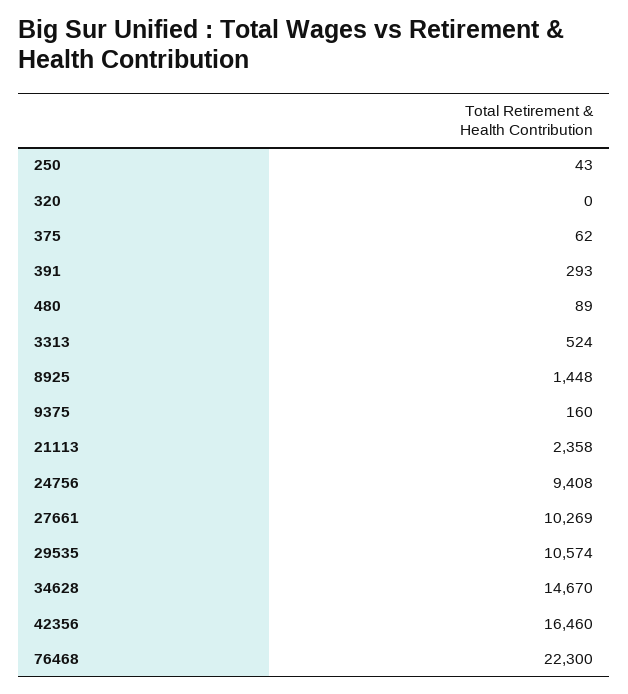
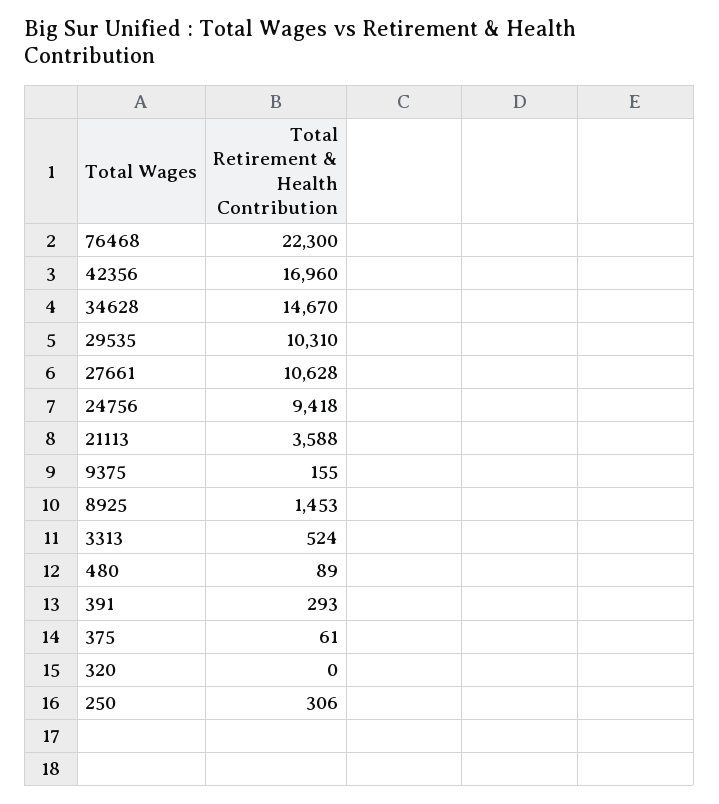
250: 43 -> 306
375: 62 -> 61
8925: 1448 -> 1453
9375: 160 -> 155
21113: 2358 -> 3588
24756: 9408 -> 9418
27661: 10269 -> 10628
29535: 10574 -> 10310
42356: 16460 -> 16960

